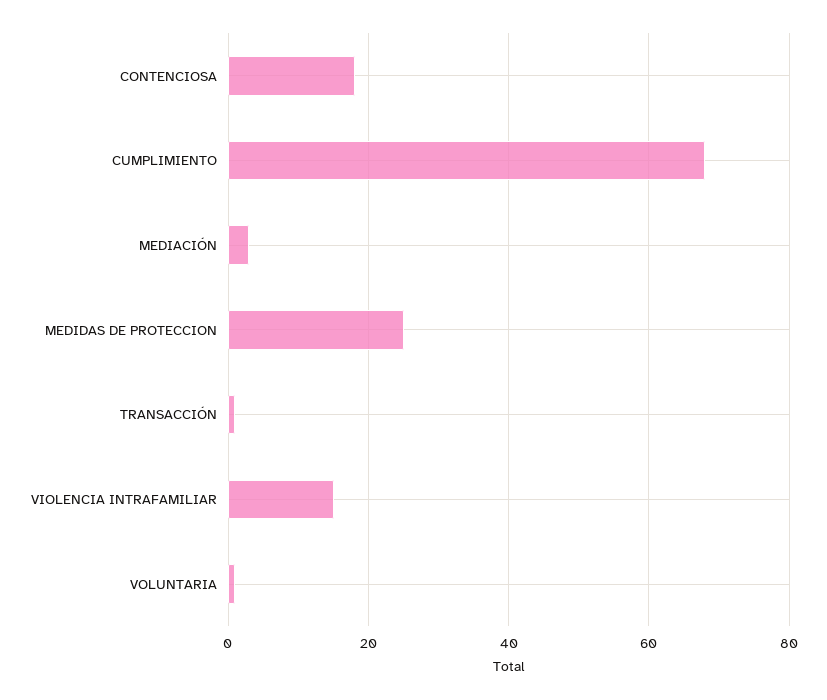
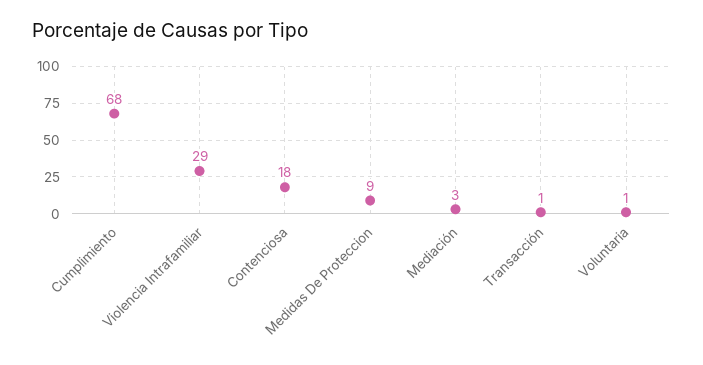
MEDIDAS DE PROTECCION: 25 -> 9
VIOLENCIA INTRAFAMILIAR: 15 -> 29

